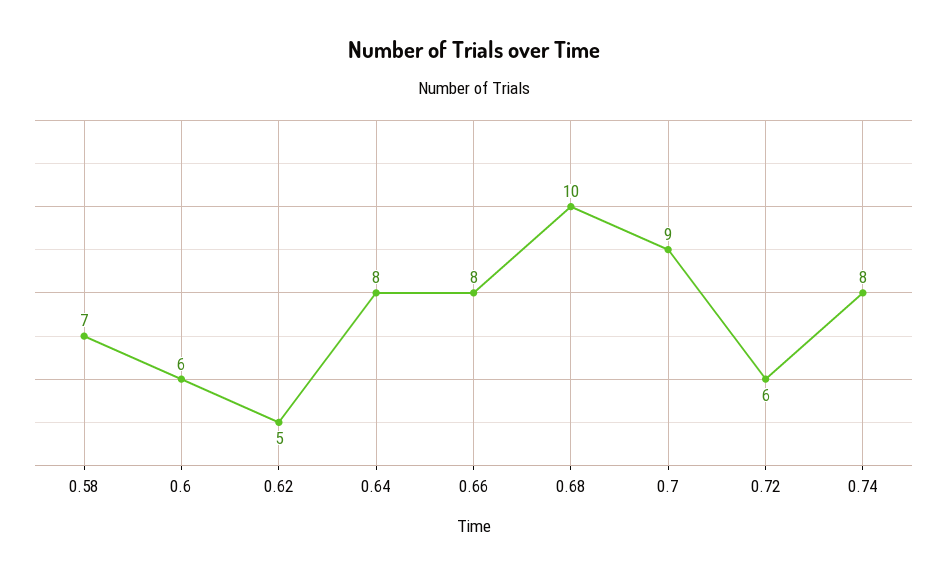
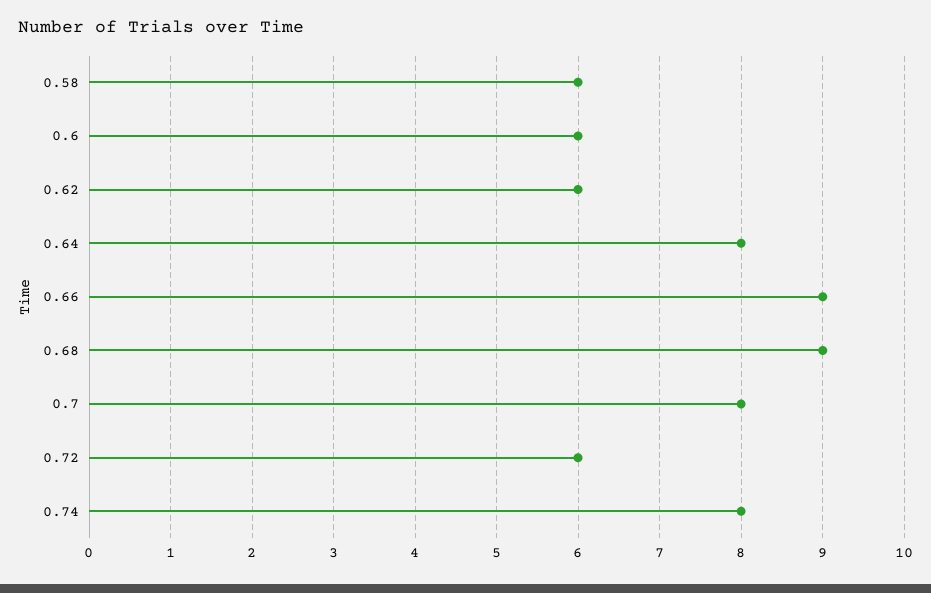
0.58: 7 -> 6
0.62: 5 -> 6
0.66: 8 -> 9
0.68: 10 -> 9
0.7: 9 -> 8

